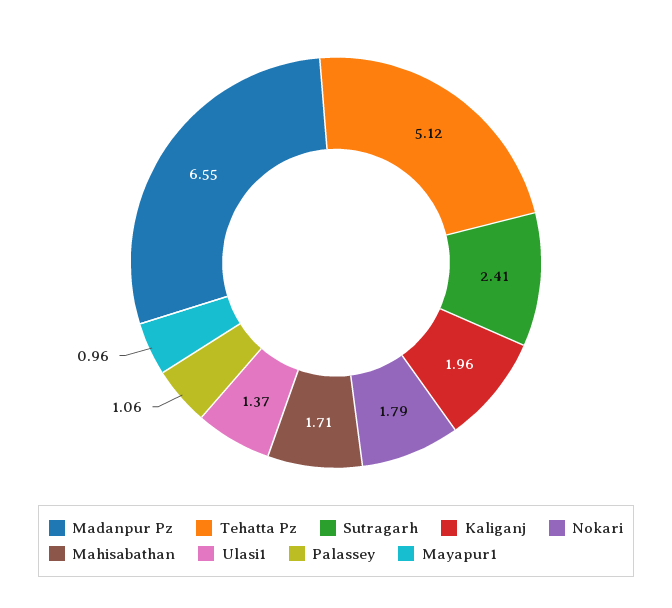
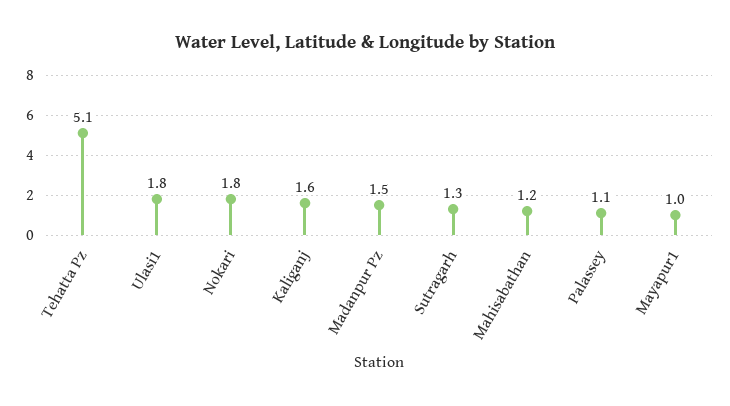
Madanpur Pz: 6.55 -> 1.5
Sutragarh: 2.41 -> 1.3
Kaliganj: 1.96 -> 1.6
Mahisabathan: 1.71 -> 1.2
Ulasi1: 1.37 -> 1.8

